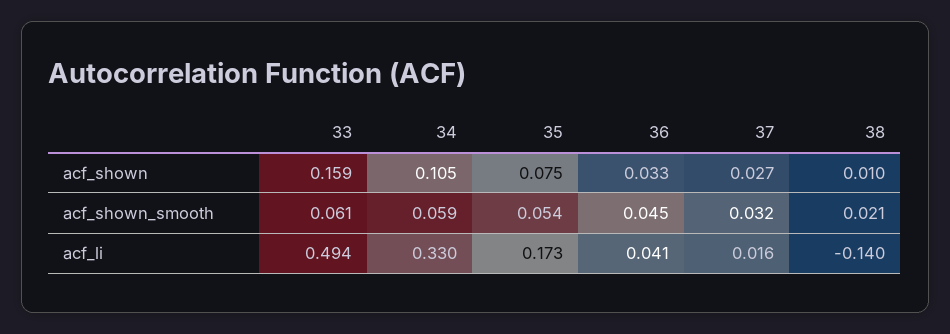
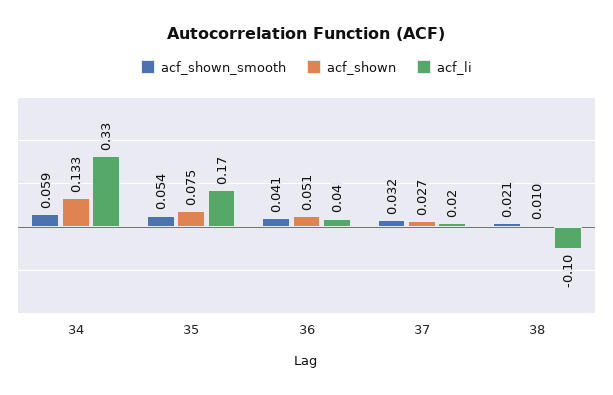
acf_shown, 33: 0.159 -> none
acf_shown, 34: 0.105 -> 0.133
acf_shown, 36: 0.033 -> 0.051
acf_shown_smooth, 33: 0.061 -> none
acf_shown_smooth, 36: 0.045 -> 0.041
acf_li, 33: 0.494 -> none
acf_li, 38: -0.14 -> -0.1

